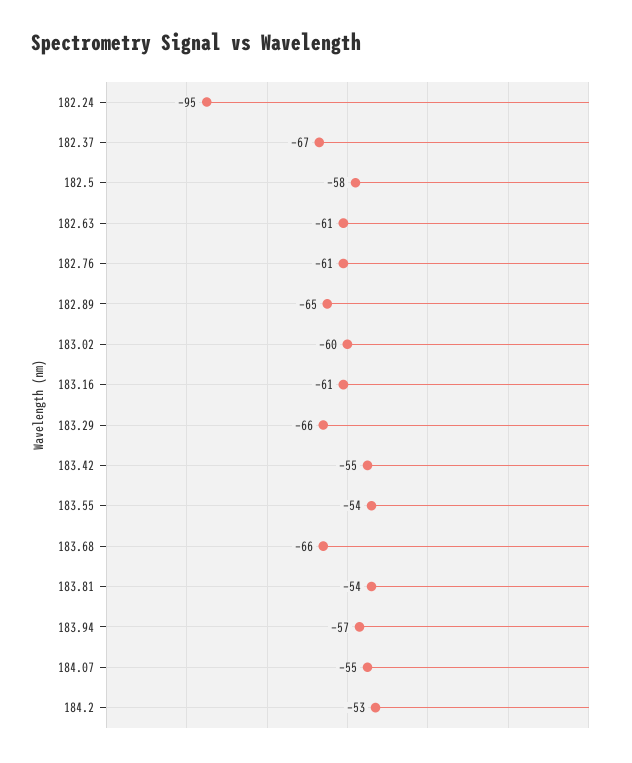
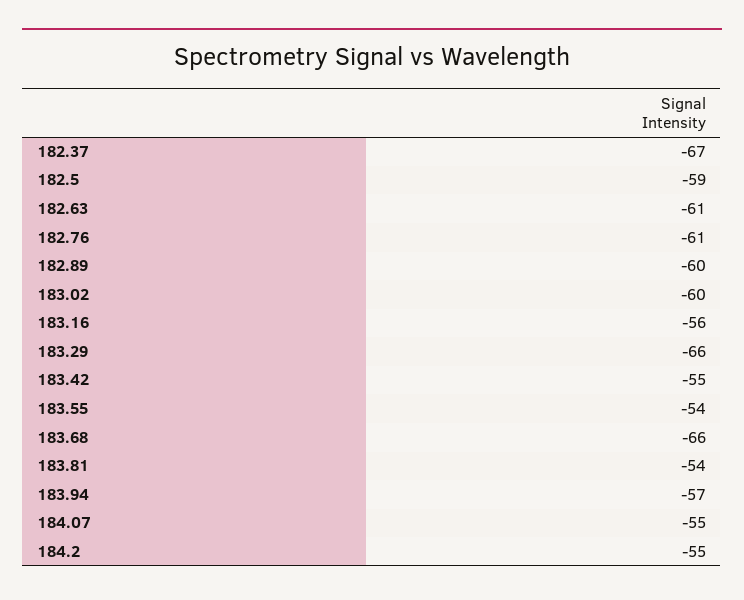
182.24: -95 -> none
182.5: -58 -> -59
182.89: -65 -> -60
183.16: -61 -> -56
184.2: -53 -> -55

